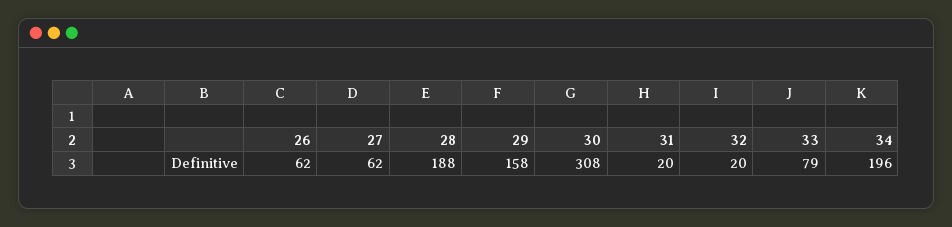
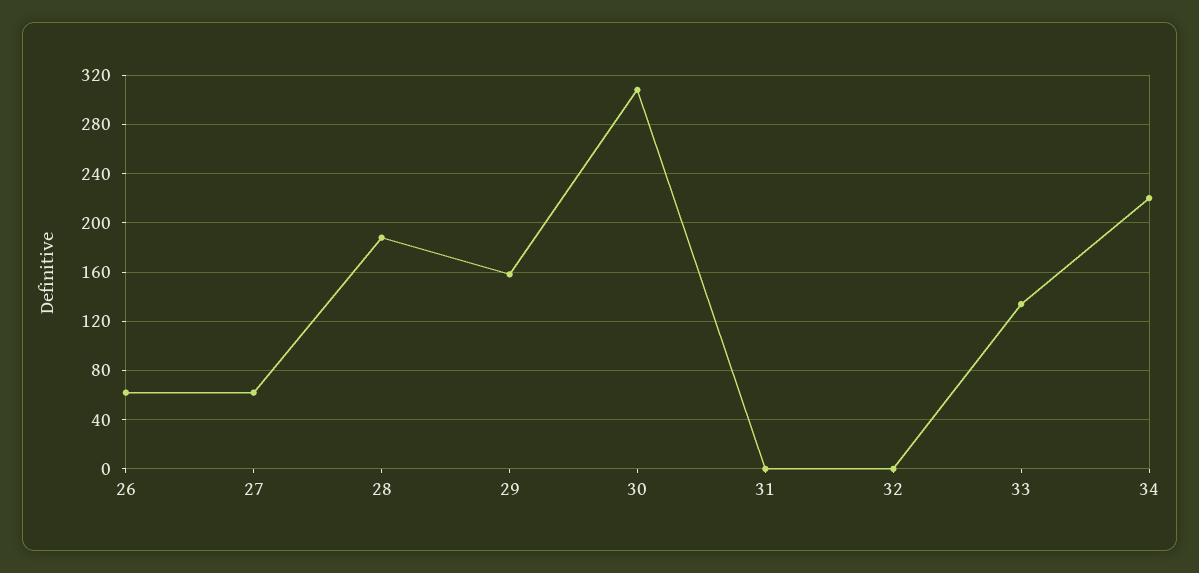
31: 20 -> 0
32: 20 -> 0
33: 79 -> 135
34: 196 -> 220

